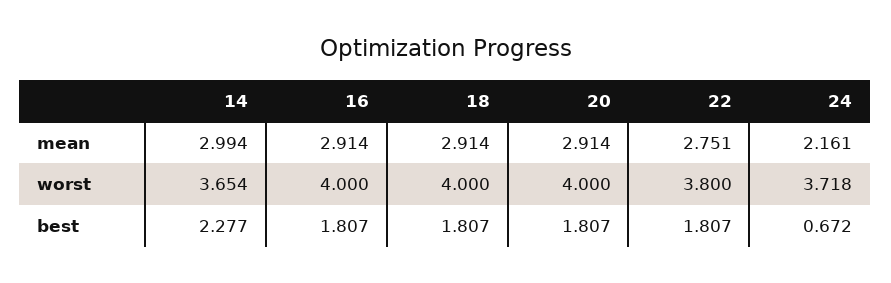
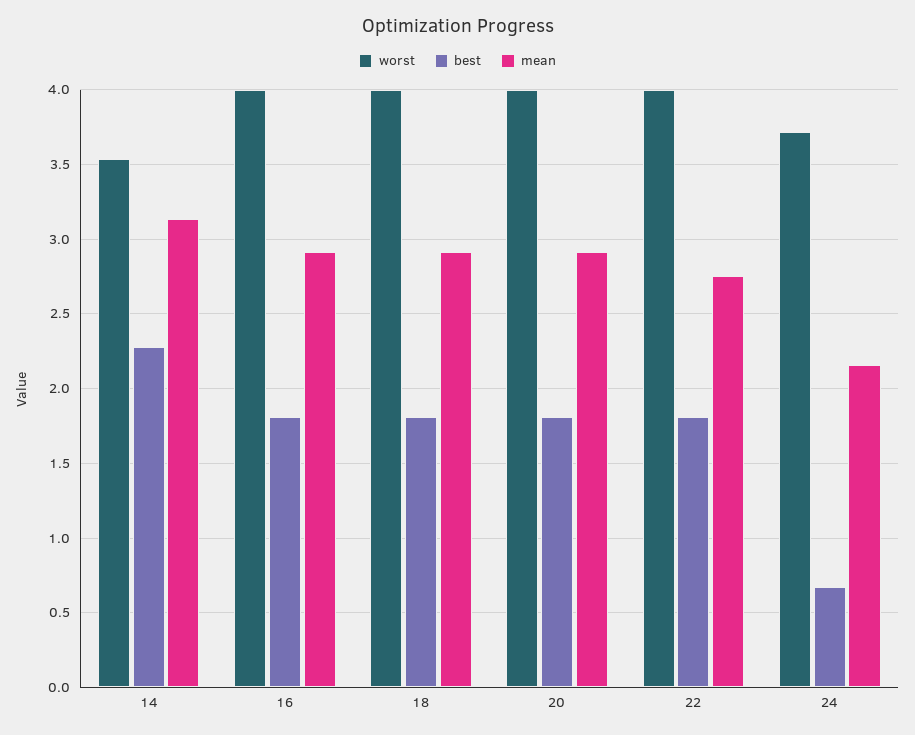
mean, 14: 2.994 -> 3.15
worst, 14: 3.654 -> 3.55
worst, 22: 3.8 -> 4

